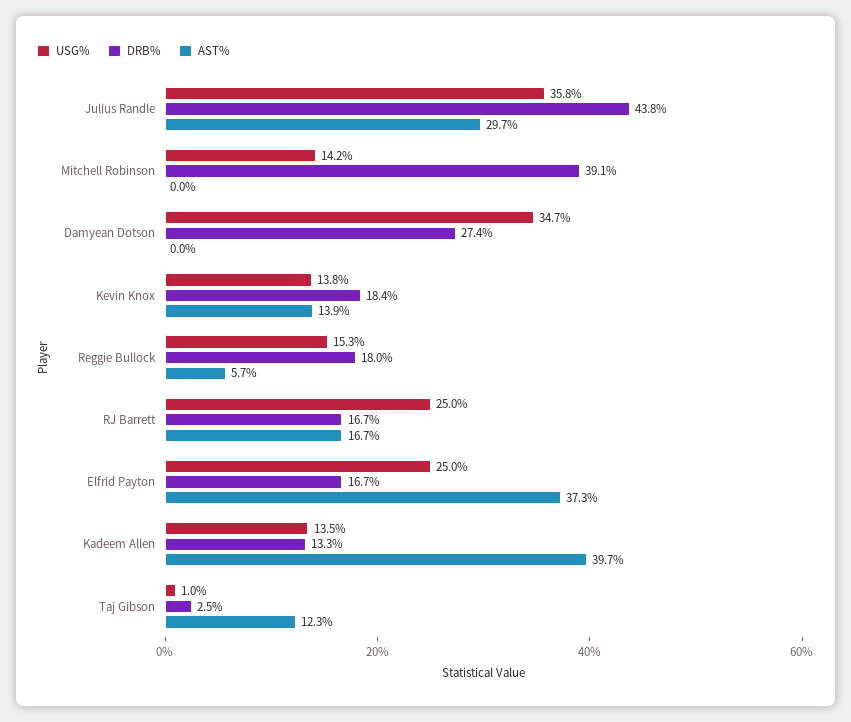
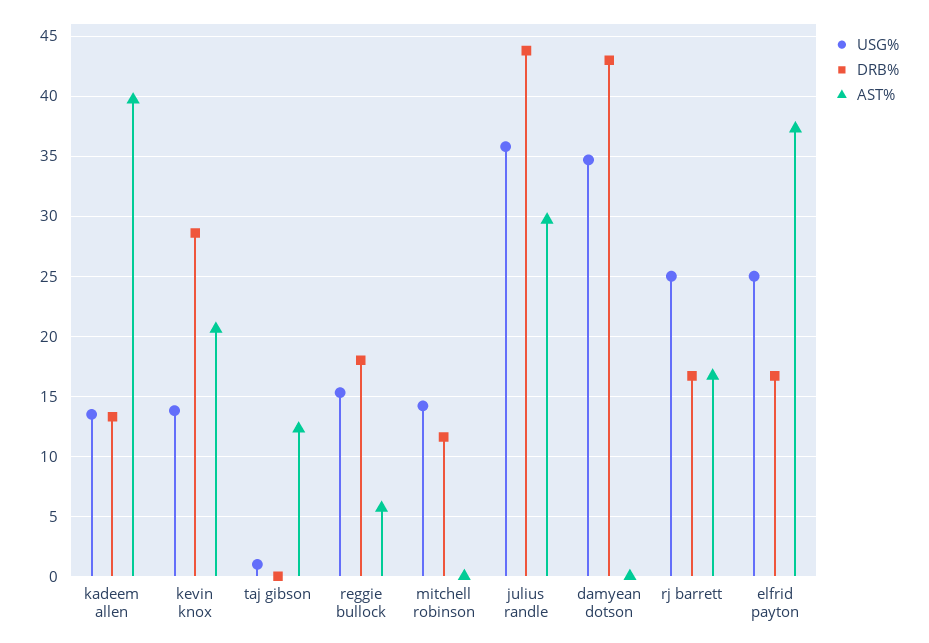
DRB%, Mitchell Robinson: 39.1 -> 11.5
DRB%, Damyean Dotson: 27.4 -> 43
DRB%, Kevin Knox: 18.4 -> 28.5
AST%, Kevin Knox: 13.9 -> 20.5
DRB%, Taj Gibson: 2.5 -> 0

